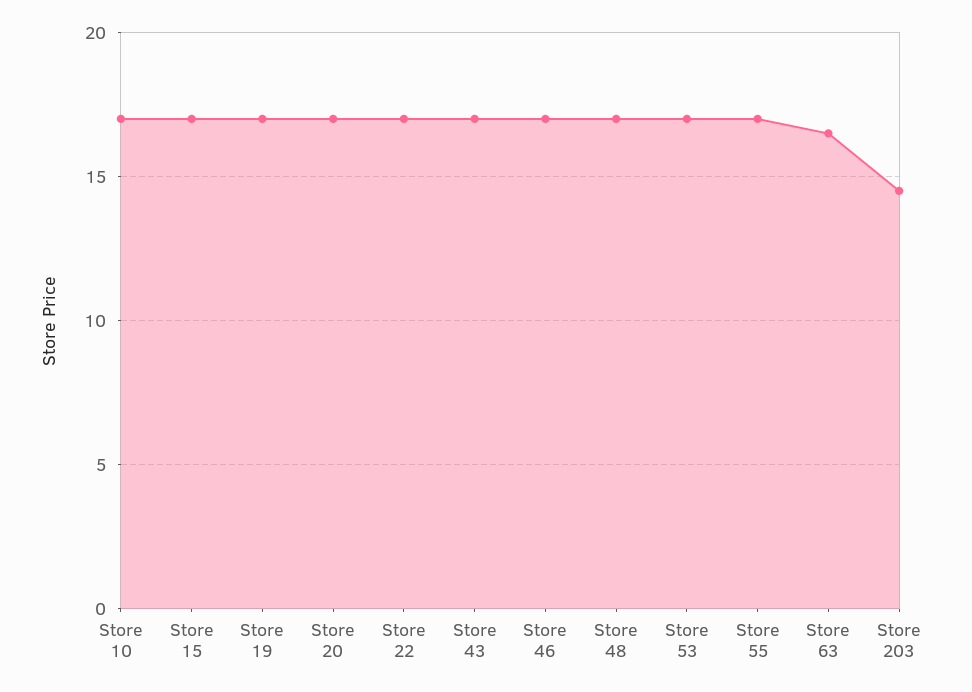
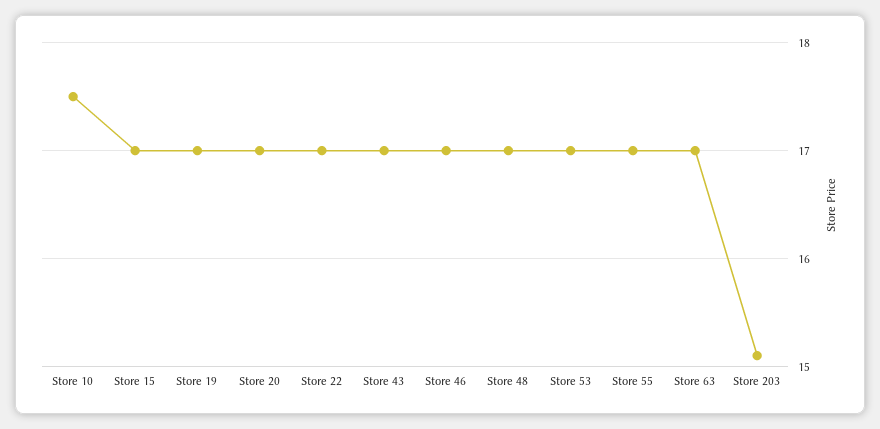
Store 10: 17 -> 17.5
Store 63: 16.5 -> 17
Store 203: 14.5 -> 15.1

